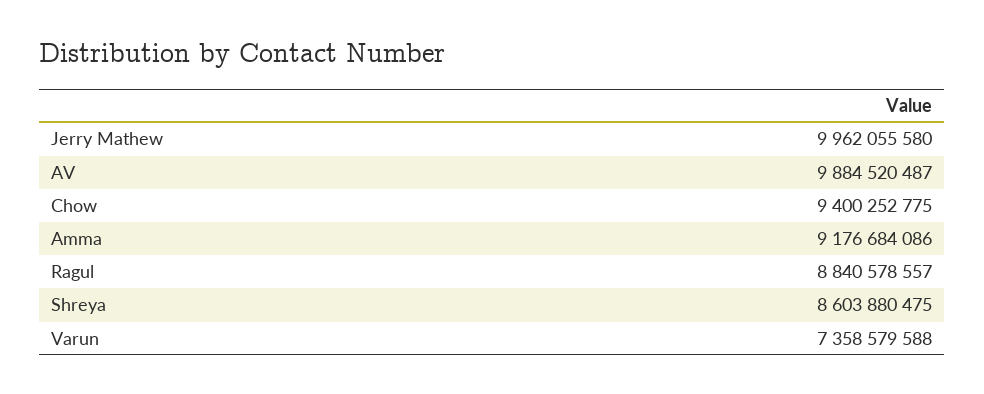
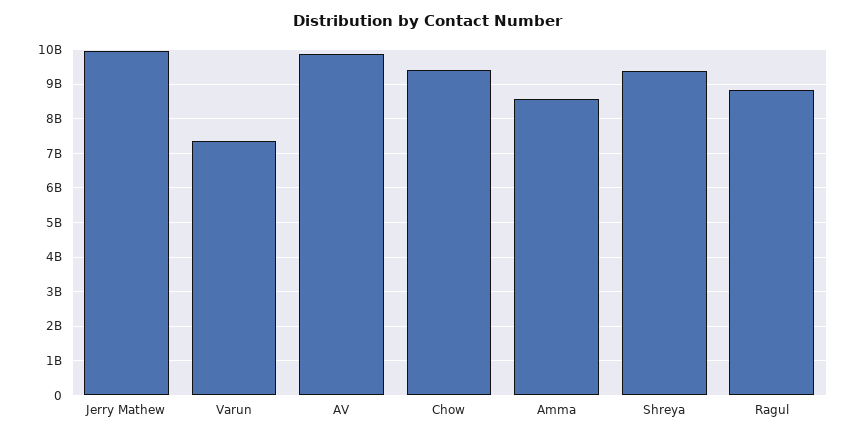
Amma: 9176684086 -> 8600000000
Shreya: 8603880475 -> 9400000000

